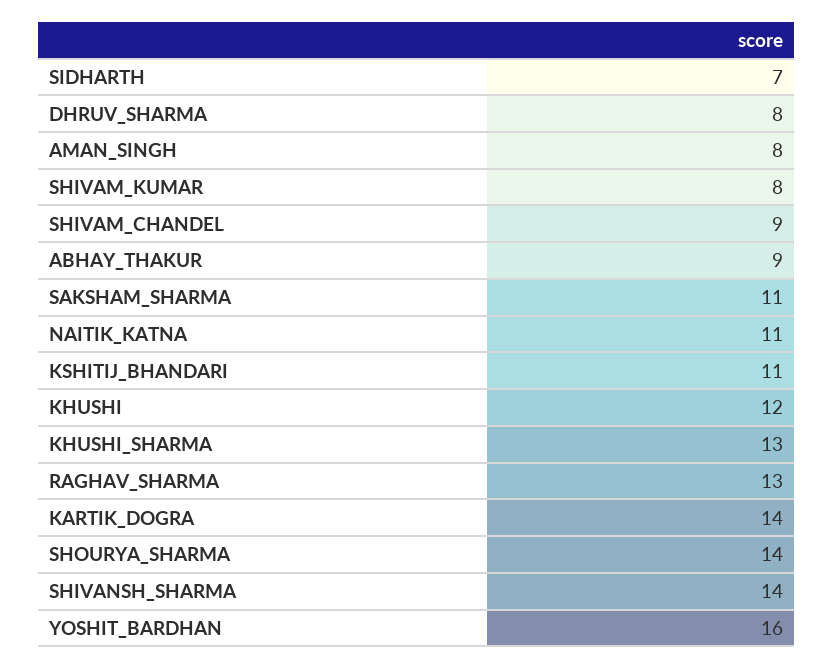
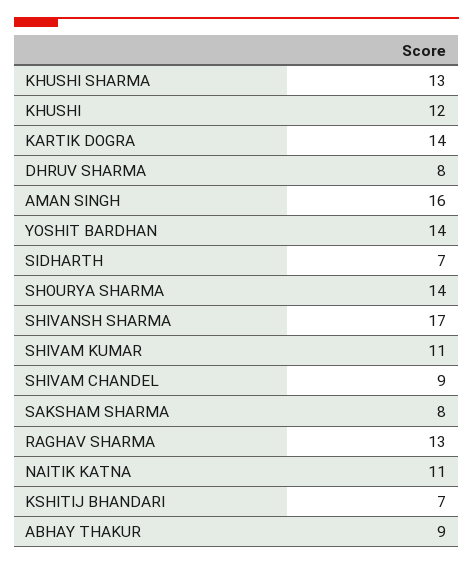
AMAN_SINGH: 8 -> 16
SHIVAM_KUMAR: 8 -> 11
SAKSHAM_SHARMA: 11 -> 8
KSHITIJ_BHANDARI: 11 -> 7
SHIVANSH_SHARMA: 14 -> 17
YOSHIT_BARDHAN: 16 -> 14

